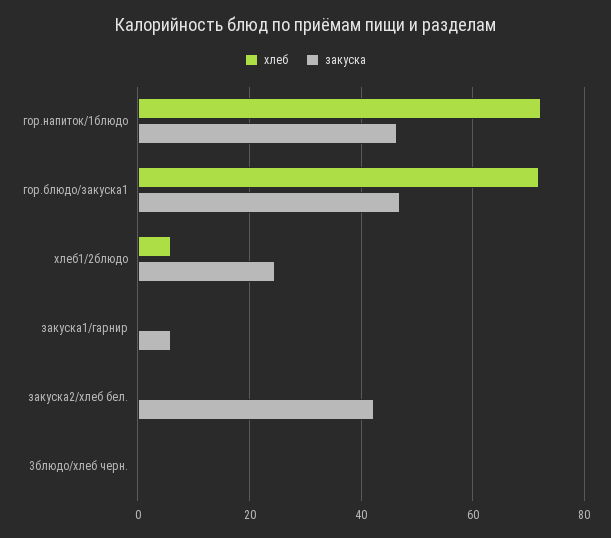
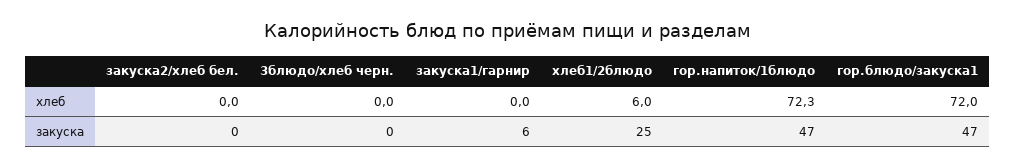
закуска, закуска2/хлеб бел.: 42 -> 0

